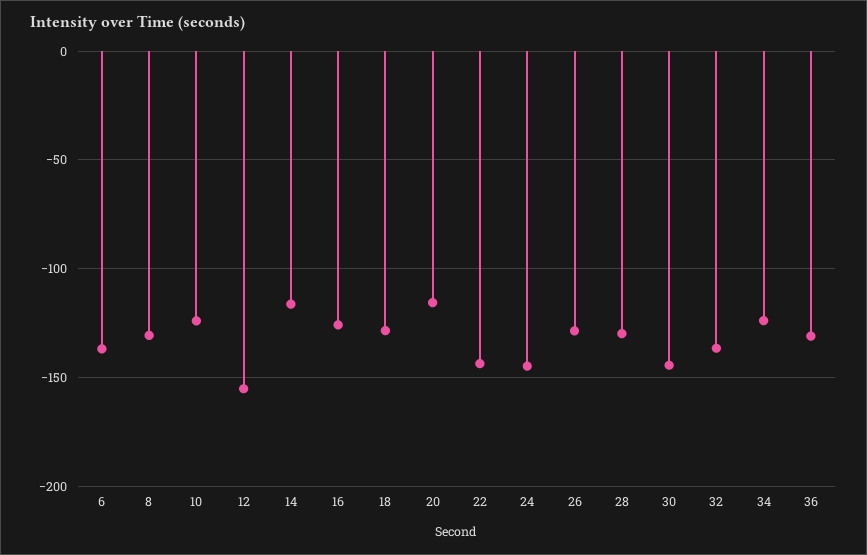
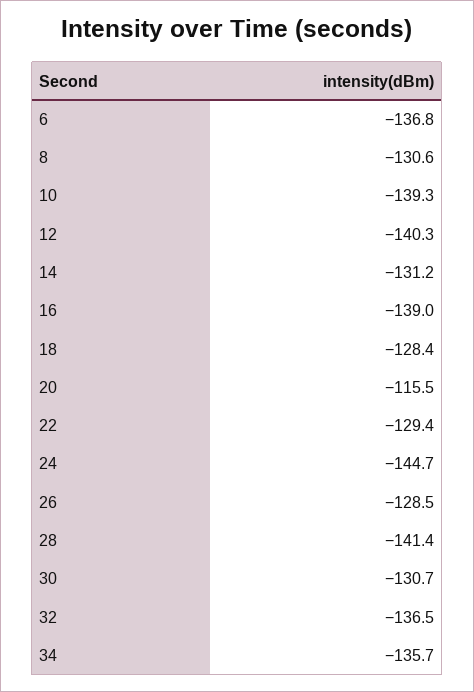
10: -125 -> -139.3
12: -155 -> -140.3
14: -115 -> -131.2
16: -125 -> -139
22: -145 -> -129.4
28: -130 -> -141.4
30: -145 -> -130.7
34: -125 -> -135.7
36: -130 -> none

